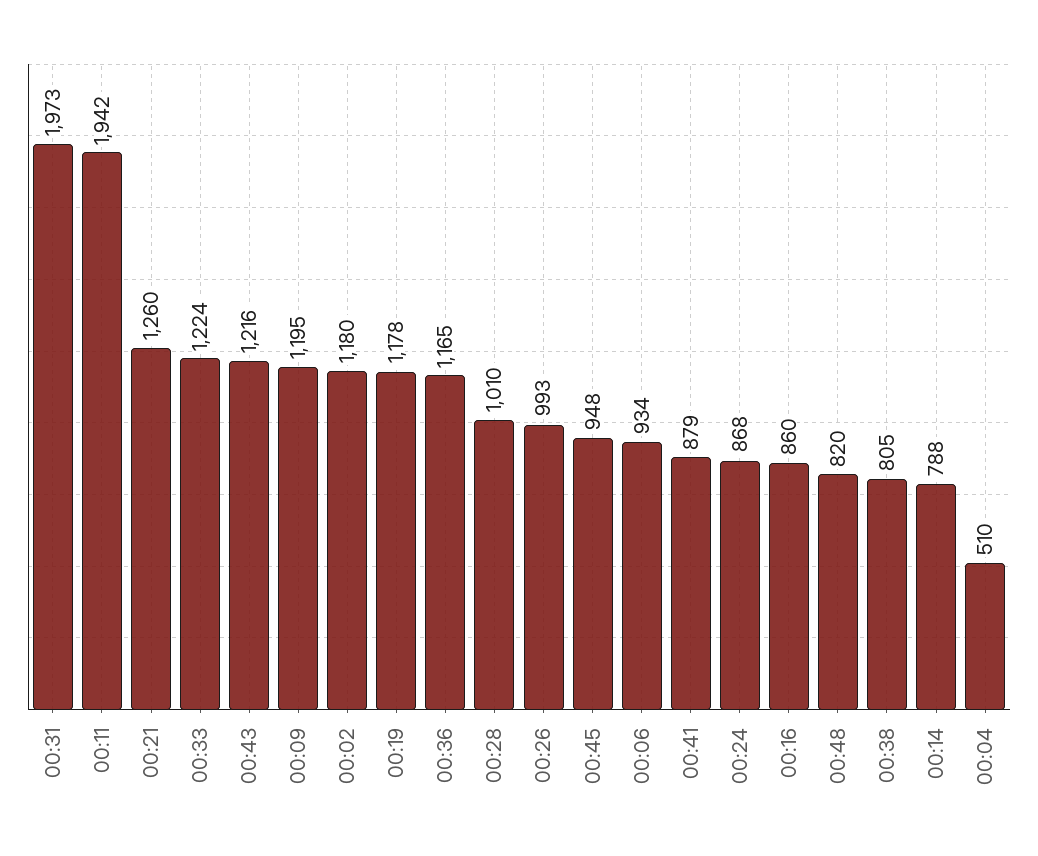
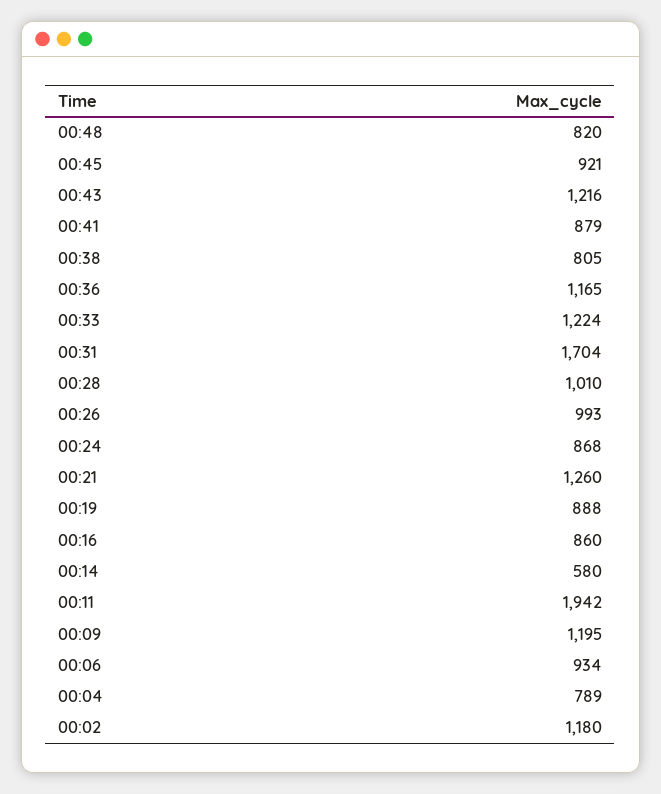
00:31: 1973 -> 1704
00:19: 1178 -> 888
00:45: 948 -> 921
00:14: 788 -> 580
00:04: 510 -> 789

